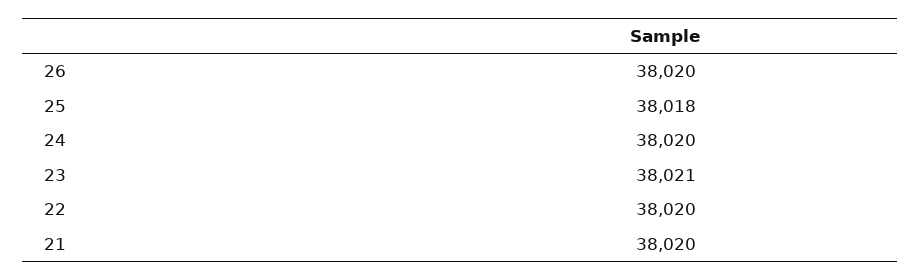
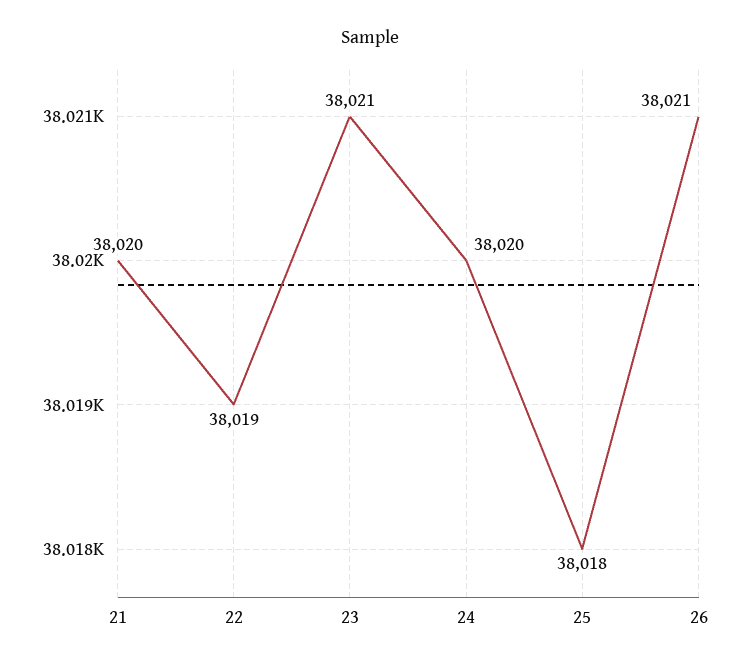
26: 38020 -> 38021
22: 38020 -> 38019

